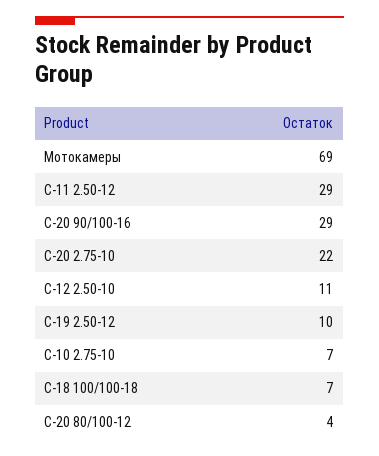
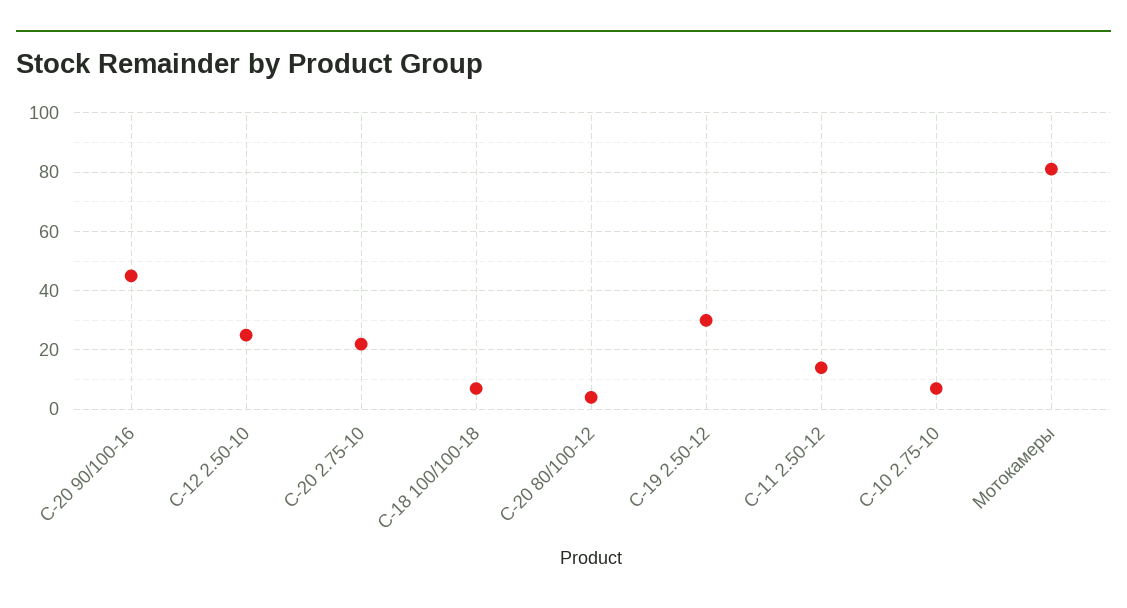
Мотокамеры: 69 -> 80
C-11 2.50-12: 29 -> 15
C-20 90/100-16: 29 -> 45
C-12 2.50-10: 11 -> 25
C-19 2.50-12: 10 -> 30

